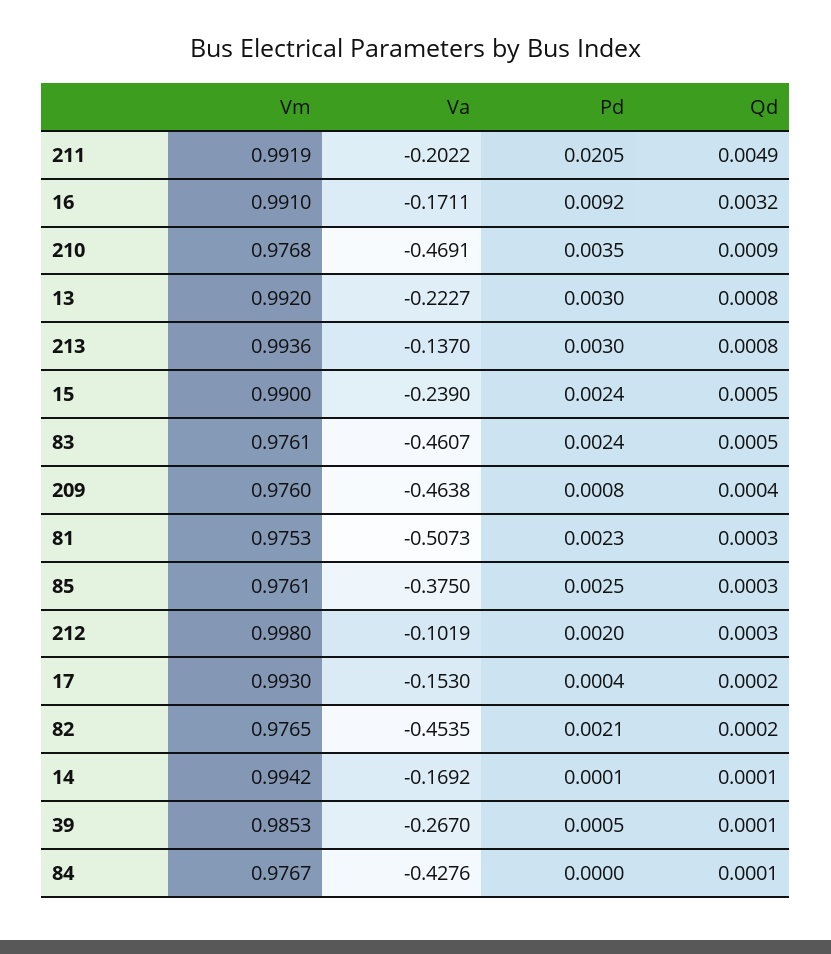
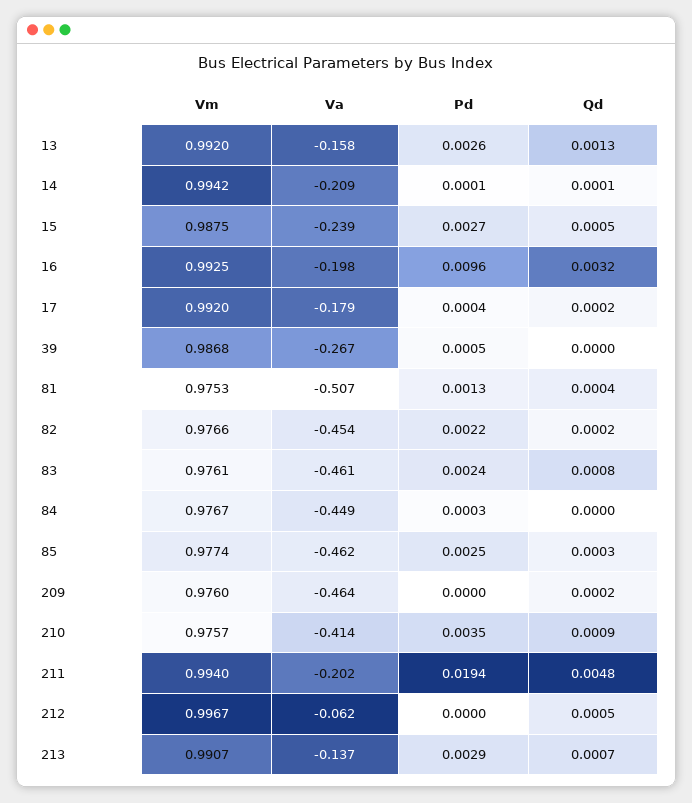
Vm, 211: 0.9919 -> 0.994
Pd, 211: 0.0205 -> 0.0194
Qd, 211: 0.0049 -> 0.0048
Vm, 16: 0.991 -> 0.9925
Va, 16: -0.1711 -> -0.198
Pd, 16: 0.0092 -> 0.0096
Vm, 210: 0.9768 -> 0.9757
Va, 210: -0.4691 -> -0.414
Va, 13: -0.2227 -> -0.158
Pd, 13: 0.003 -> 0.0026
Qd, 13: 0.0008 -> 0.0013
Vm, 213: 0.9936 -> 0.9907
Pd, 213: 0.003 -> 0.0029
Qd, 213: 0.0008 -> 0.0007
Vm, 15: 0.99 -> 0.9875
Pd, 15: 0.0024 -> 0.0027
Qd, 83: 0.0005 -> 0.0008
Pd, 209: 0.0008 -> 0
Qd, 209: 0.0004 -> 0.0002
Pd, 81: 0.0023 -> 0.0013
Qd, 81: 0.0003 -> 0.0004
Vm, 85: 0.9761 -> 0.9774
Va, 85: -0.375 -> -0.462
Vm, 212: 0.998 -> 0.9967
Va, 212: -0.1019 -> -0.062
Pd, 212: 0.002 -> 0
Qd, 212: 0.0003 -> 0.0005
Vm, 17: 0.993 -> 0.992
Va, 17: -0.153 -> -0.179
Vm, 82: 0.9765 -> 0.9766
Pd, 82: 0.0021 -> 0.0022
Va, 14: -0.1692 -> -0.209
Vm, 39: 0.9853 -> 0.9868
Qd, 39: 0.0001 -> 0
Va, 84: -0.4276 -> -0.449
Pd, 84: 0 -> 0.0003
Qd, 84: 0.0001 -> 0

